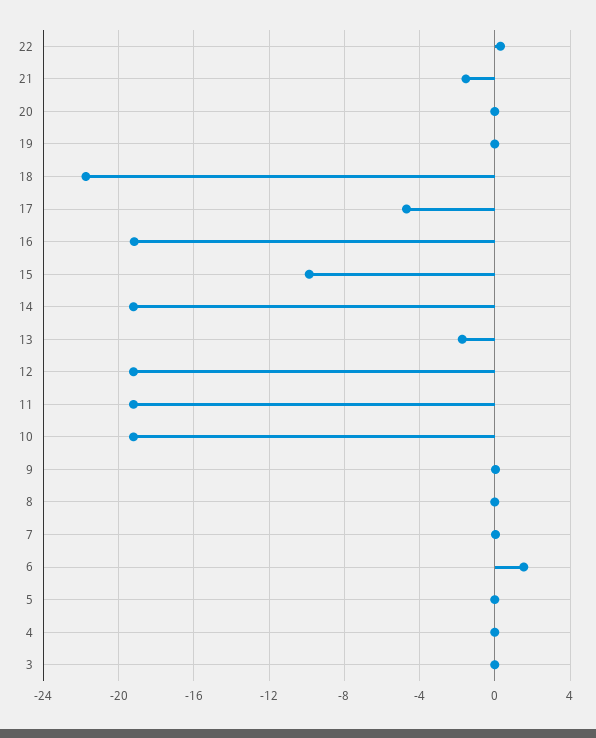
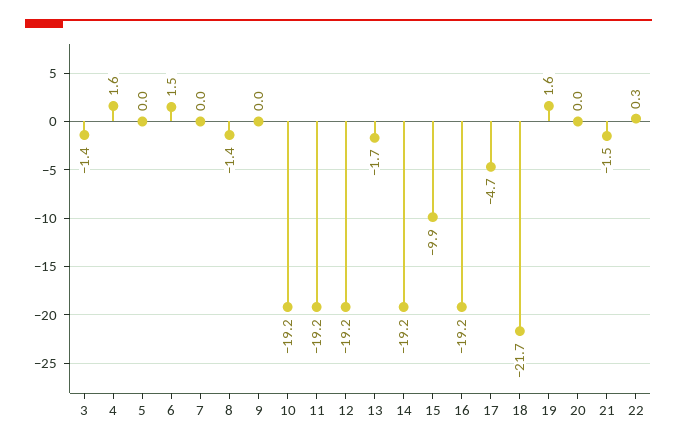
19: 0 -> 1.6
8: 0 -> -1.4
4: 0 -> 1.6
3: 0 -> -1.4

